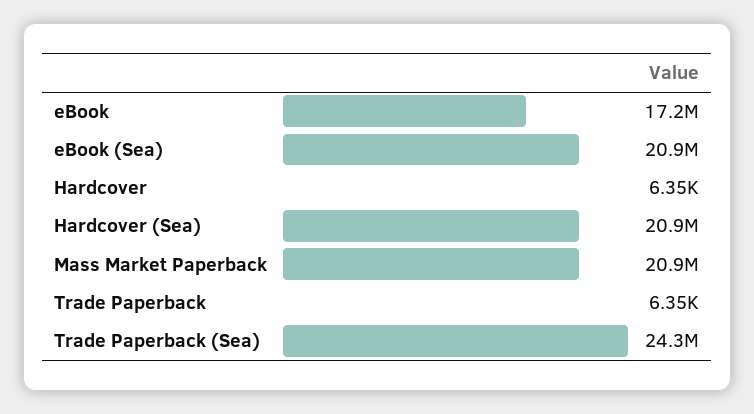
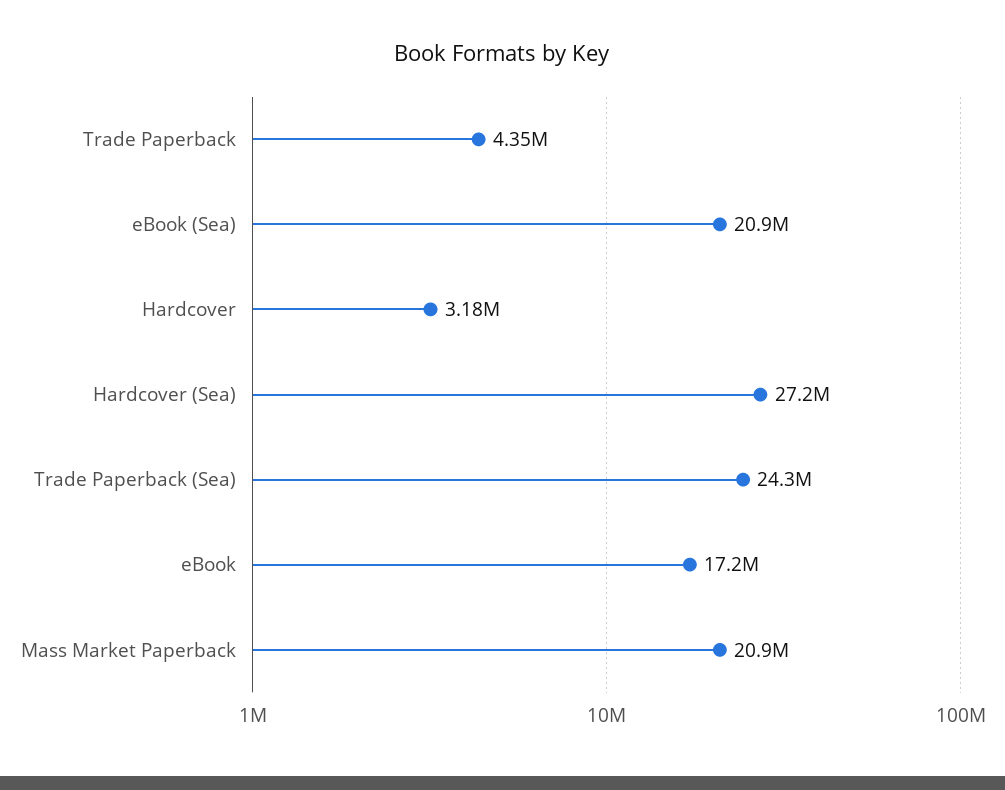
Hardcover: 6350 -> 3180000
Hardcover (Sea): 20900000 -> 27200000
Trade Paperback: 6350 -> 4350000

